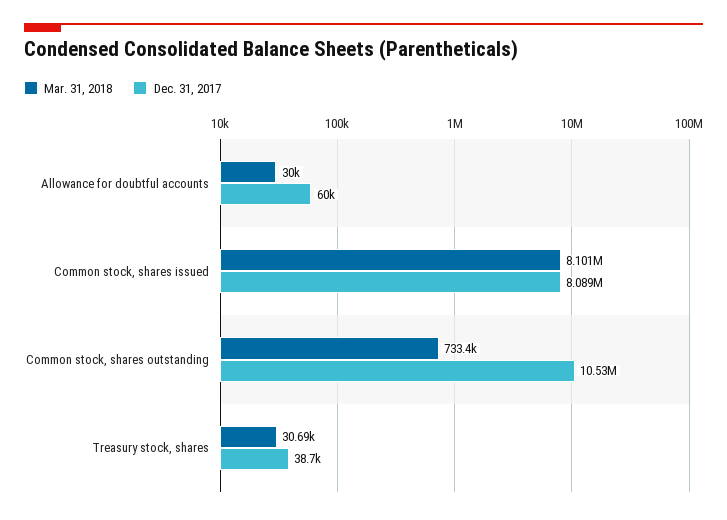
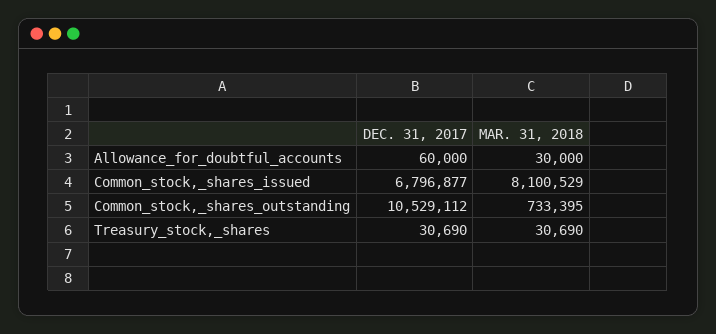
Dec. 31, 2017, Common stock, shares issued: 8089000 -> 6796877
Dec. 31, 2017, Treasury stock, shares: 38700 -> 30690

